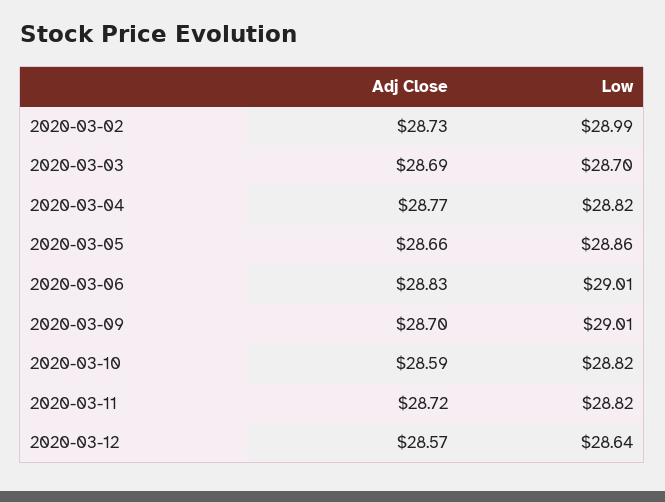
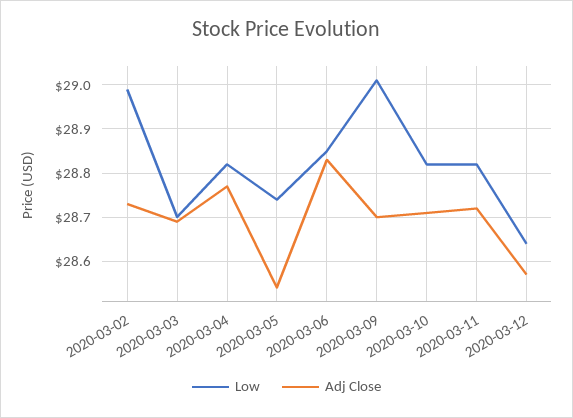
Adj Close, 2020-03-05: 28.66 -> 28.55
Low, 2020-03-05: 28.86 -> 28.75
Low, 2020-03-06: 29.01 -> 28.85
Adj Close, 2020-03-10: 28.59 -> 28.7

